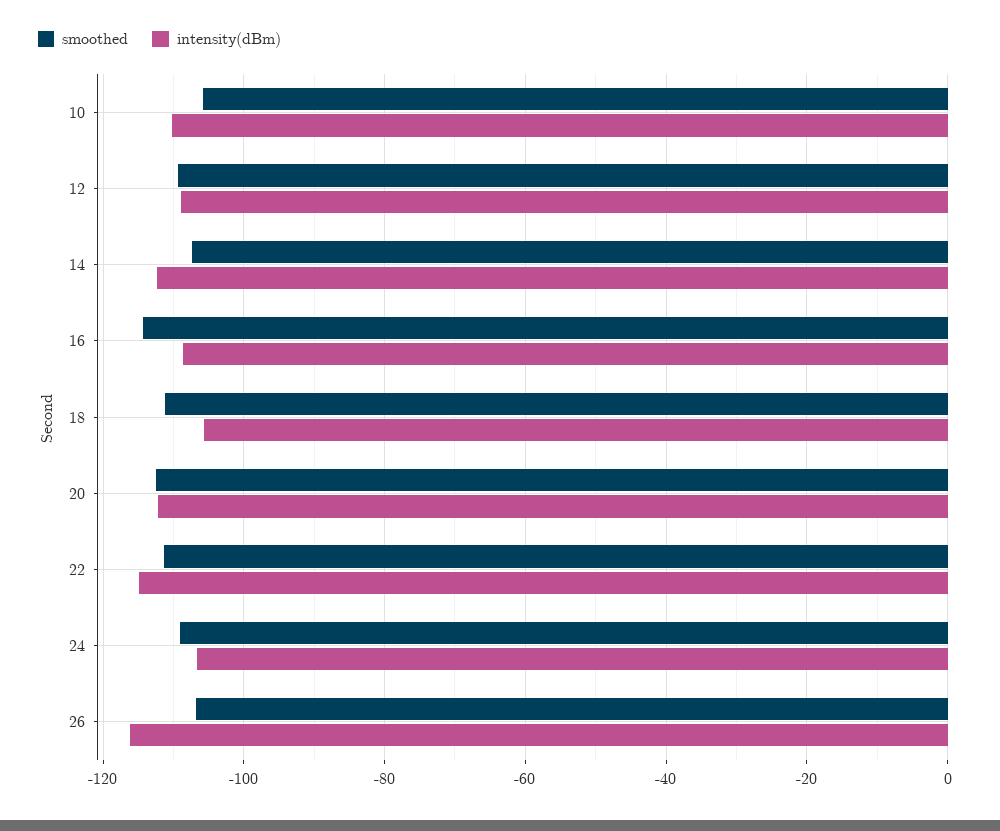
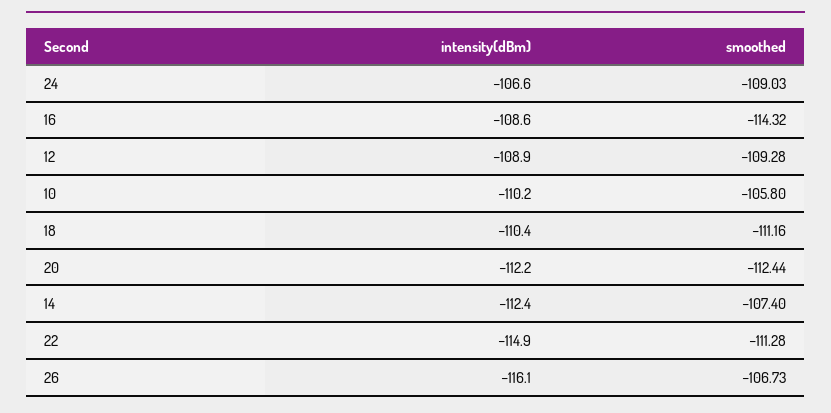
intensity(dBm), 18: -106 -> -110.4

